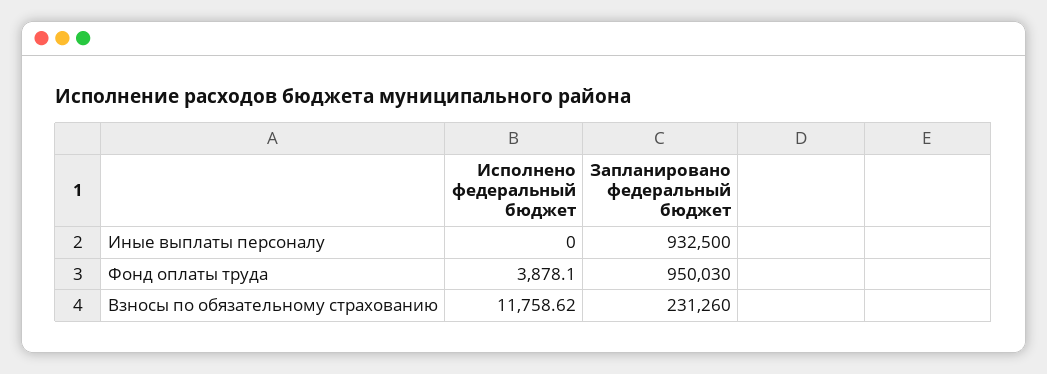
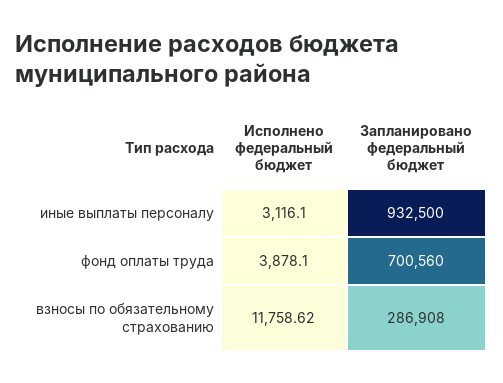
Исполнено федеральный бюджет, Иные выплаты персоналу: 0 -> 3116.1
Запланировано федеральный бюджет, Фонд оплаты труда: 950030 -> 700560
Запланировано федеральный бюджет, Взносы по обязательному страхованию: 231260 -> 286908

